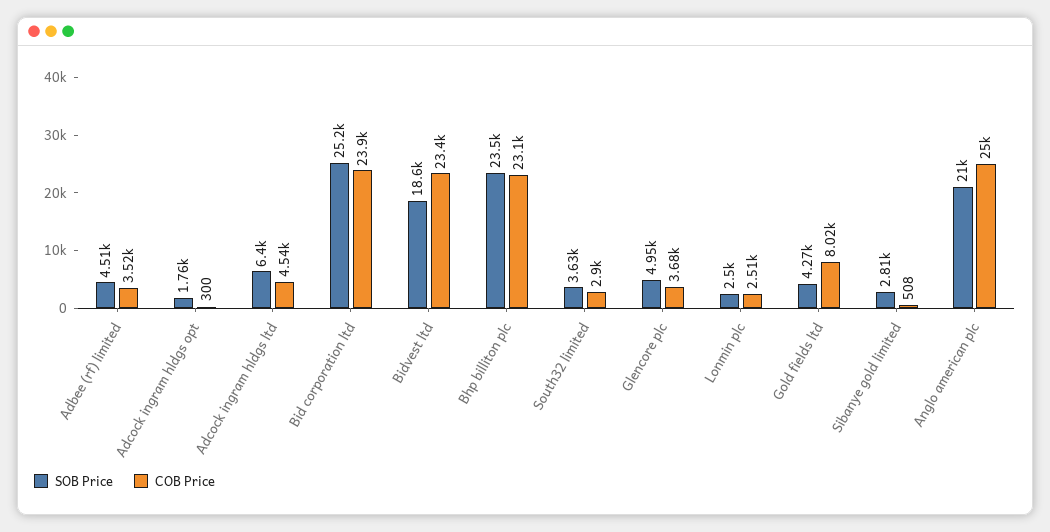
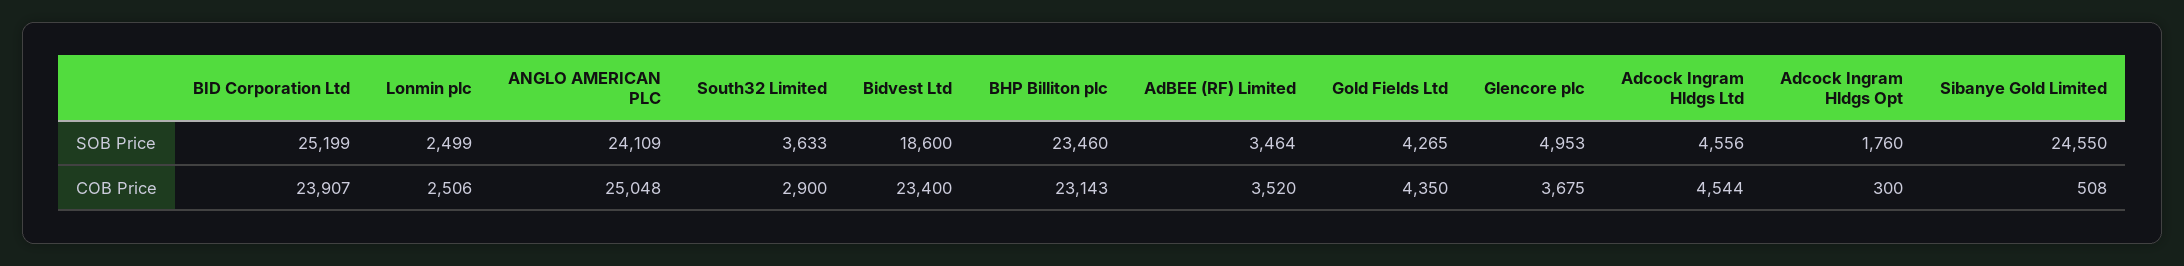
SOB Price, Adbee (rf) limited: 4510 -> 3464
SOB Price, Adcock ingram hldgs ltd: 6400 -> 4556
COB Price, Gold fields ltd: 8020 -> 4350
SOB Price, Sibanye gold limited: 2810 -> 24550
SOB Price, Anglo american plc: 21000 -> 24109

